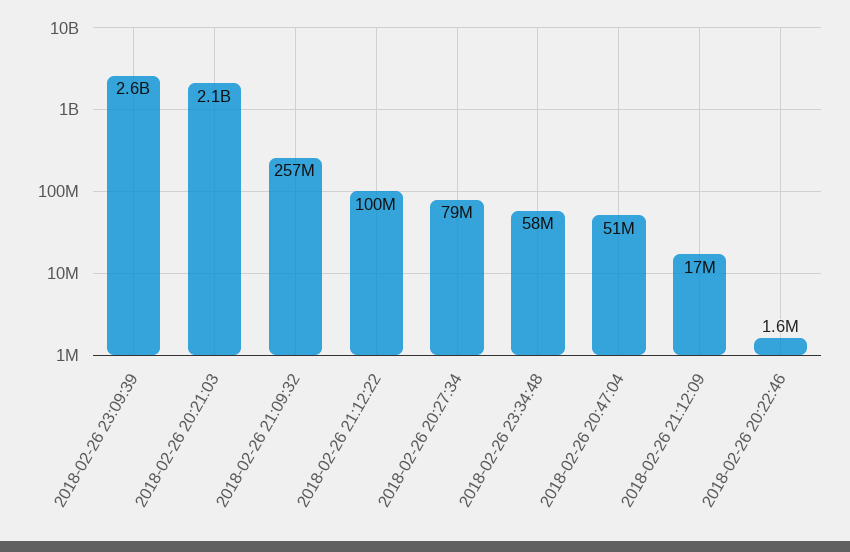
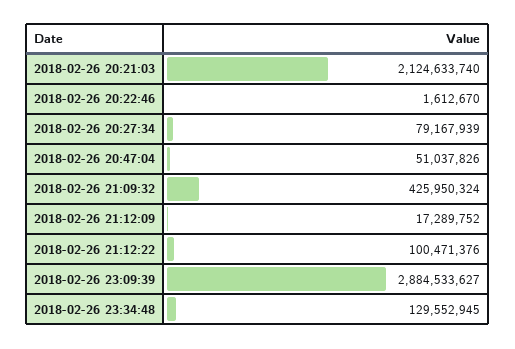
2018-02-26 23:09:39: 2600000000 -> 2884533627
2018-02-26 21:09:32: 257000000 -> 425950324
2018-02-26 23:34:48: 58000000 -> 129552945

